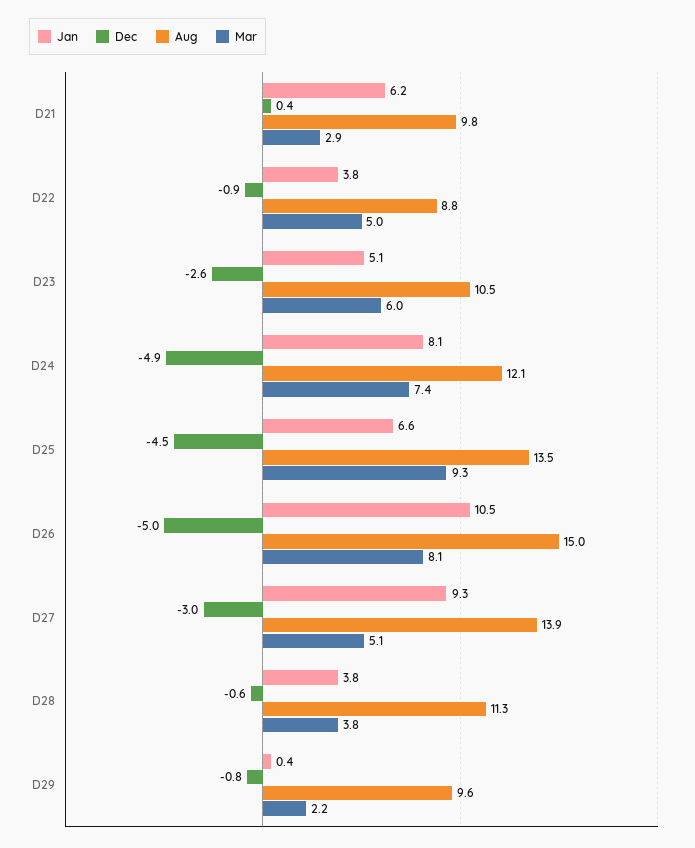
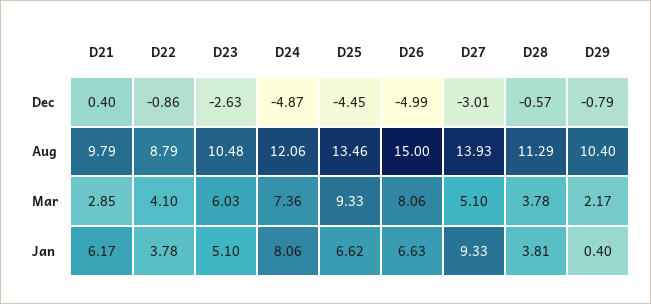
Mar, D22: 5 -> 4.1
Jan, D26: 10.5 -> 6.63
Aug, D29: 9.6 -> 10.4

